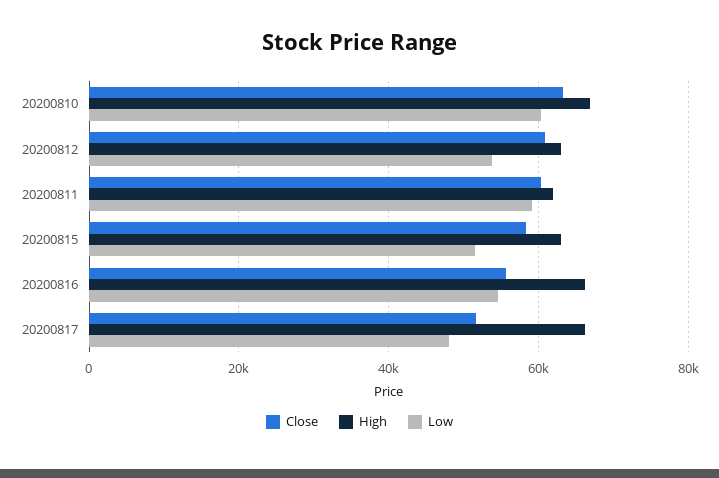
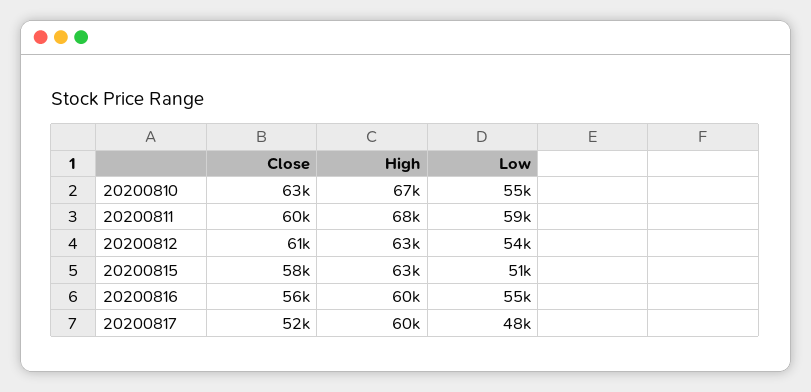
Low, 20200810: 60000 -> 55000
High, 20200811: 62000 -> 68000
High, 20200816: 66000 -> 60000
High, 20200817: 66000 -> 60000

